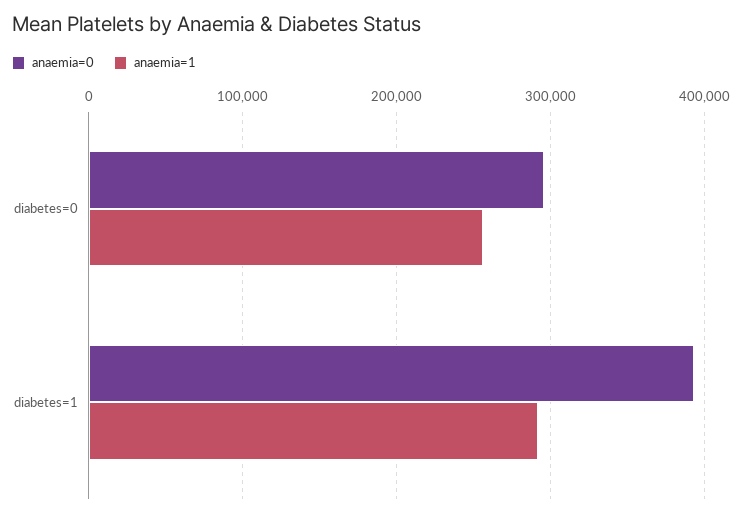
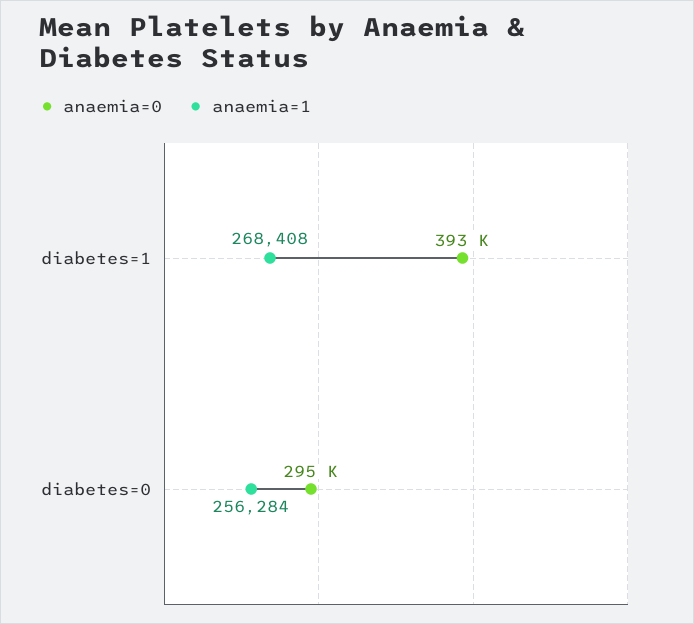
anaemia=1, diabetes=1: 290000 -> 268408

